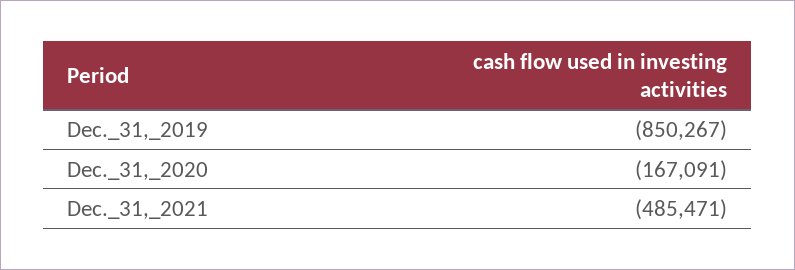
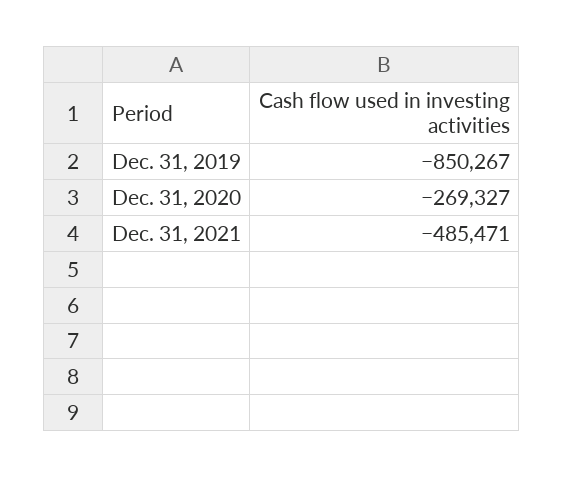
Dec._31,_2020: -167091 -> -269327

